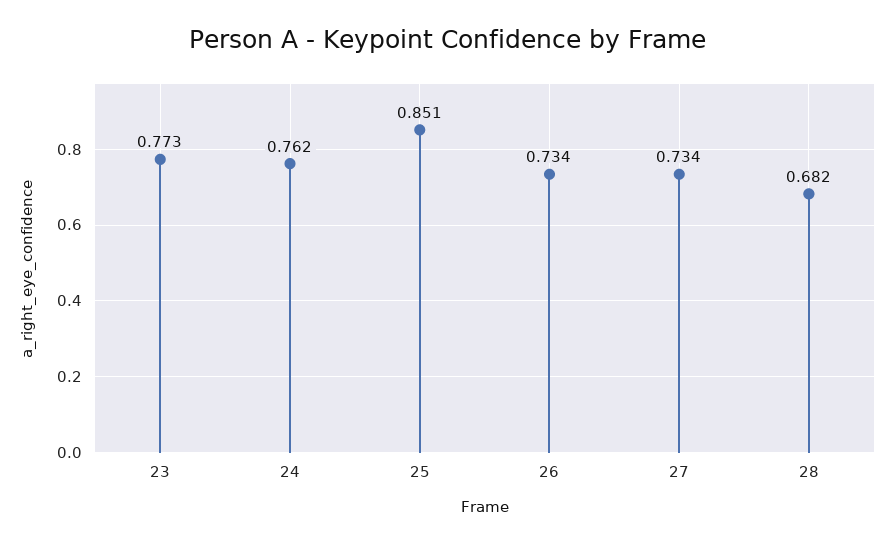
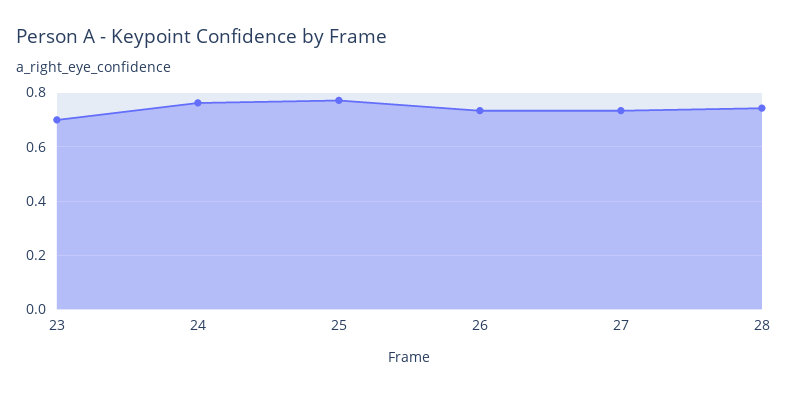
23: 0.773 -> 0.7
25: 0.851 -> 0.775
28: 0.682 -> 0.75

